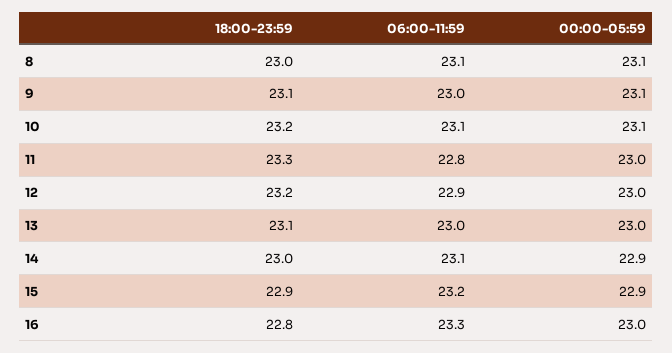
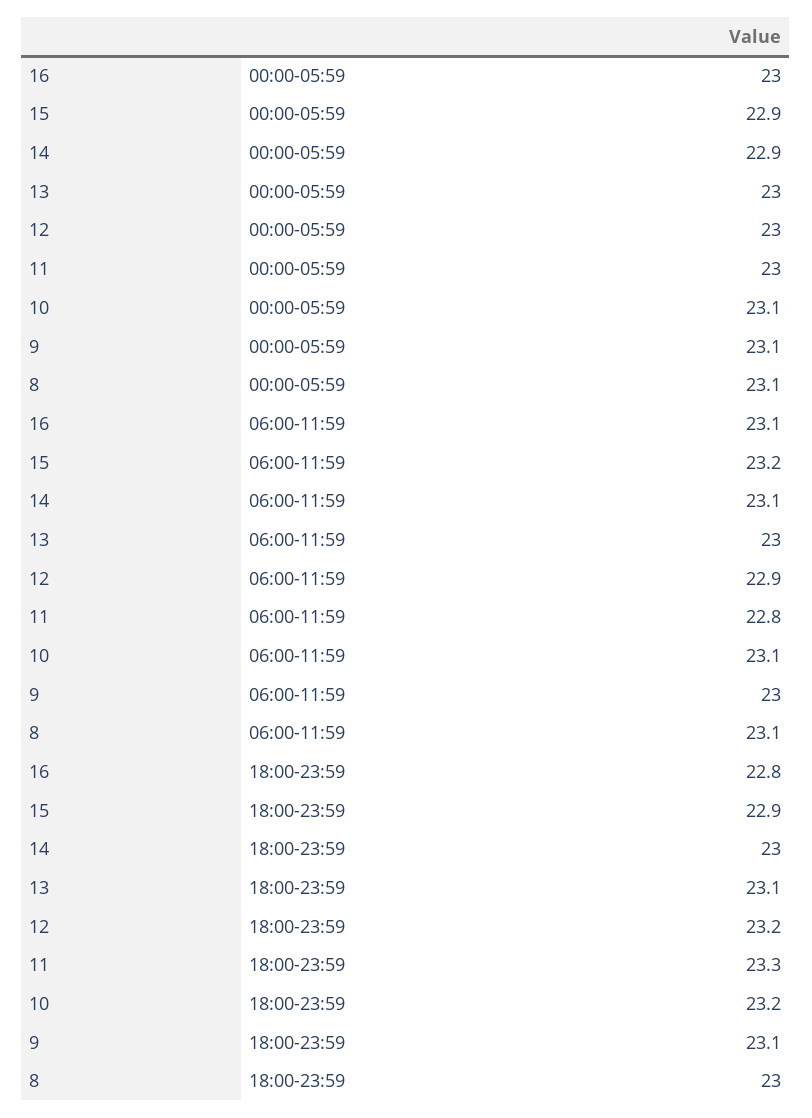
06:00-11:59, 16: 23.3 -> 23.1

